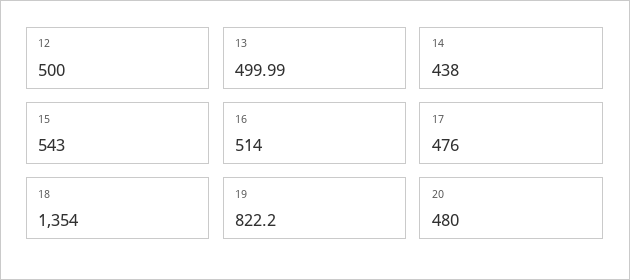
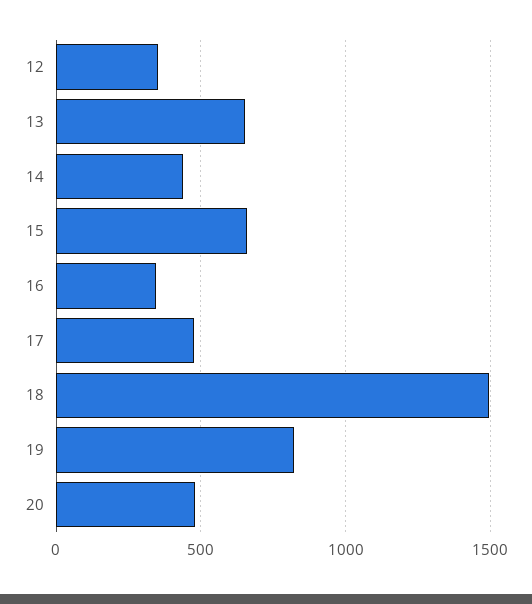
12: 500 -> 350
13: 499.99 -> 650
15: 543 -> 650
16: 514 -> 350
18: 1354 -> 1500

